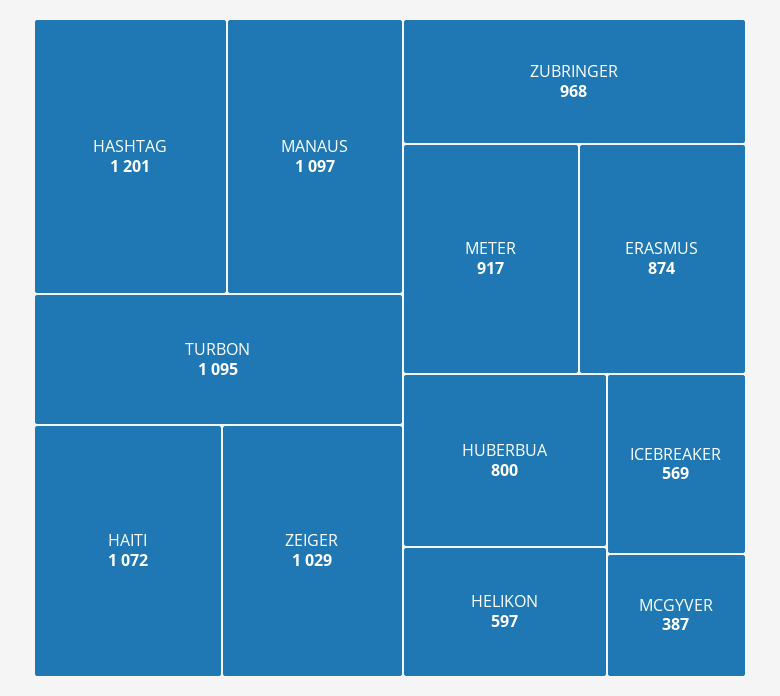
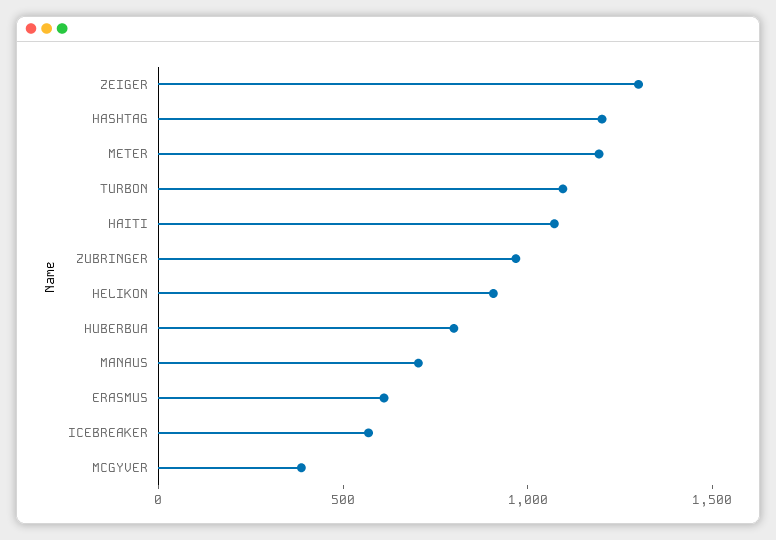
MANAUS: 1097 -> 700
ZEIGER: 1029 -> 1300
METER: 917 -> 1200
ERASMUS: 874 -> 600
HELIKON: 597 -> 900

